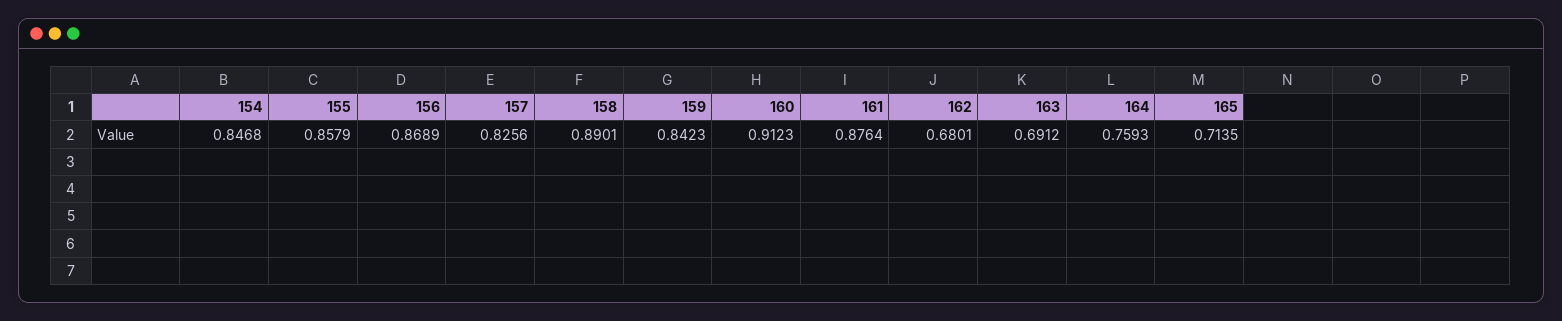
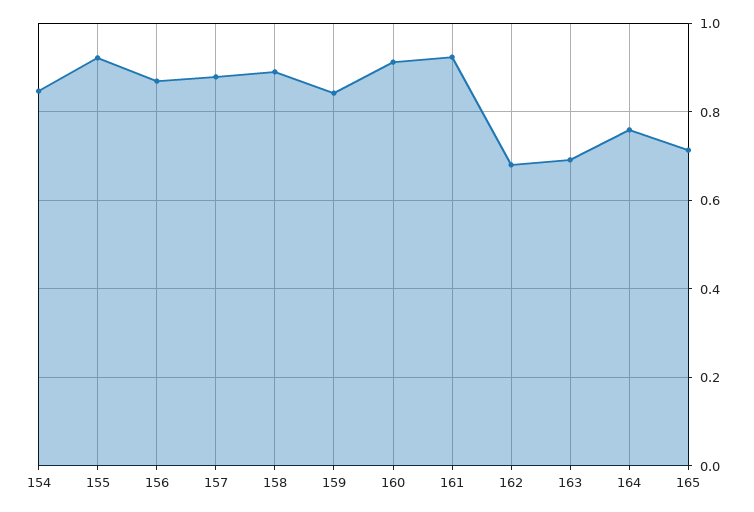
155: 0.8579 -> 0.92
157: 0.8256 -> 0.88
161: 0.8764 -> 0.92

